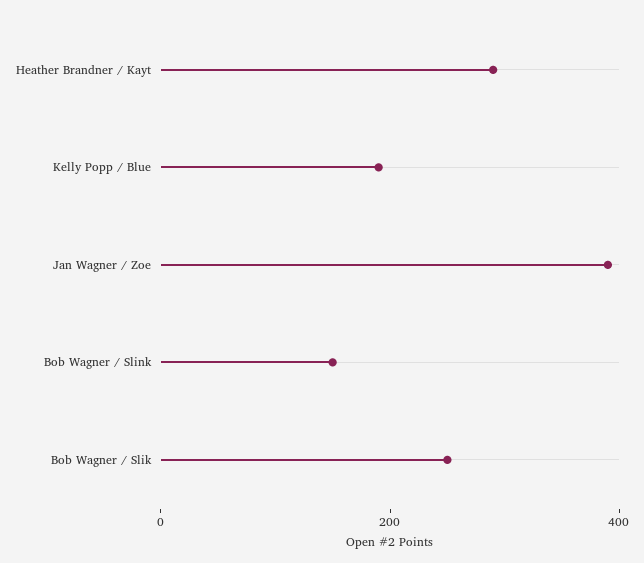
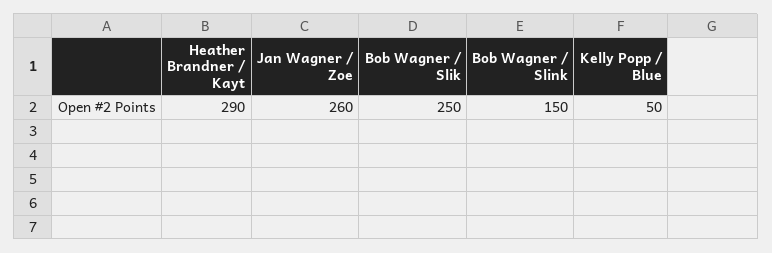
Kelly Popp / Blue: 200 -> 50
Jan Wagner / Zoe: 400 -> 260

